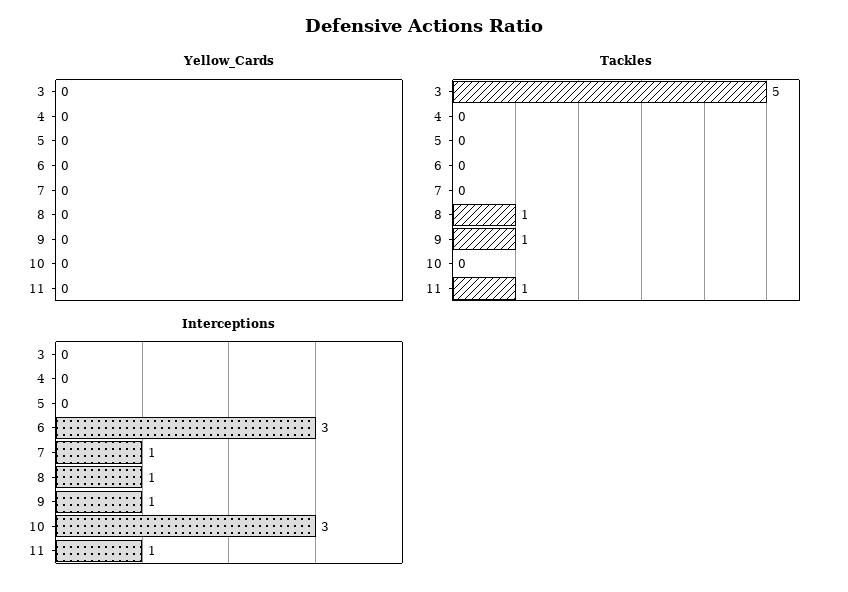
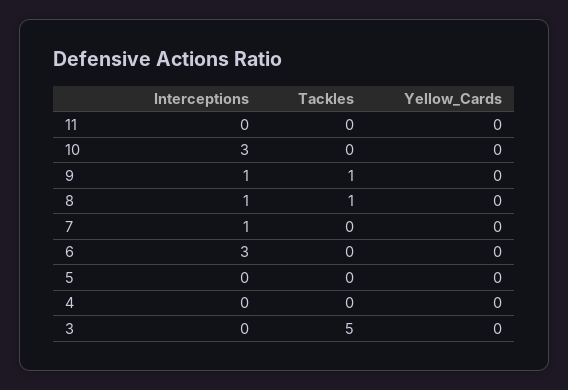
Tackles, 11: 1 -> 0
Interceptions, 11: 1 -> 0

